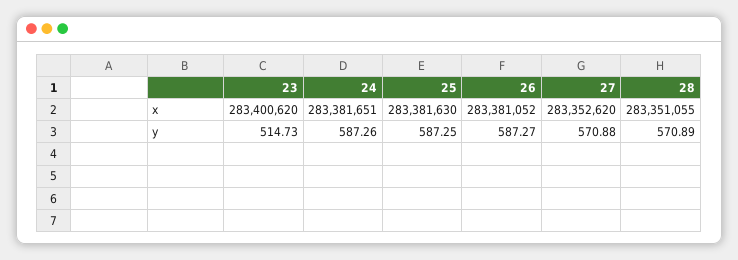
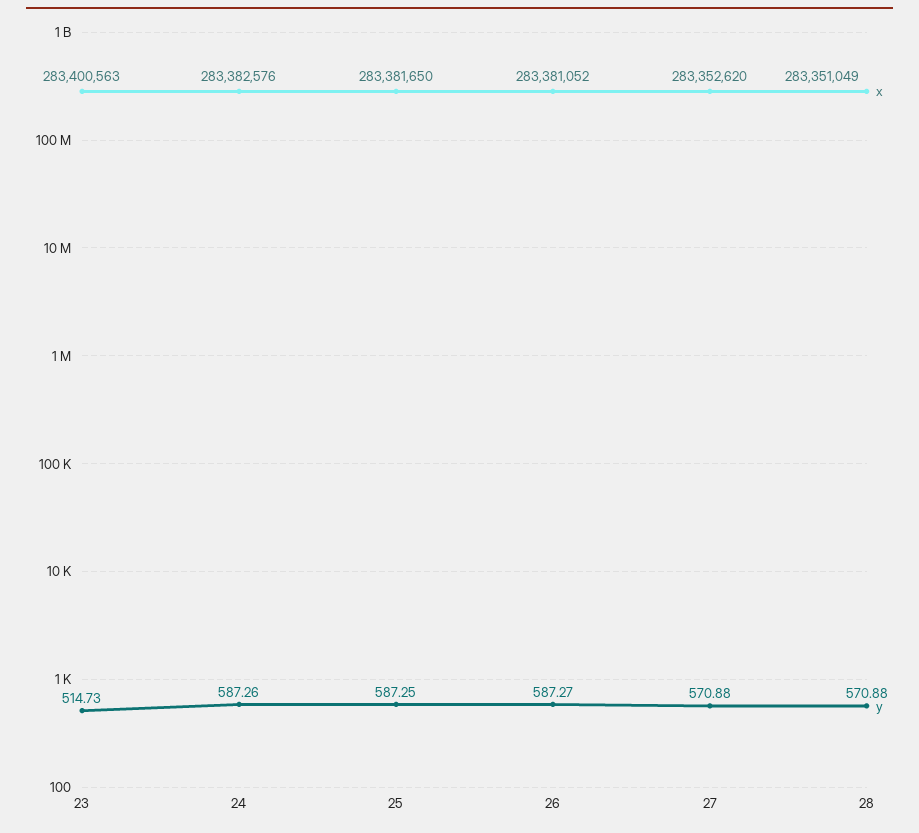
x, 23: 283400620 -> 283400563
x, 24: 283381651 -> 283382576
x, 25: 283381630 -> 283381650
x, 28: 283351055 -> 283351049
y, 28: 570.89 -> 570.88

